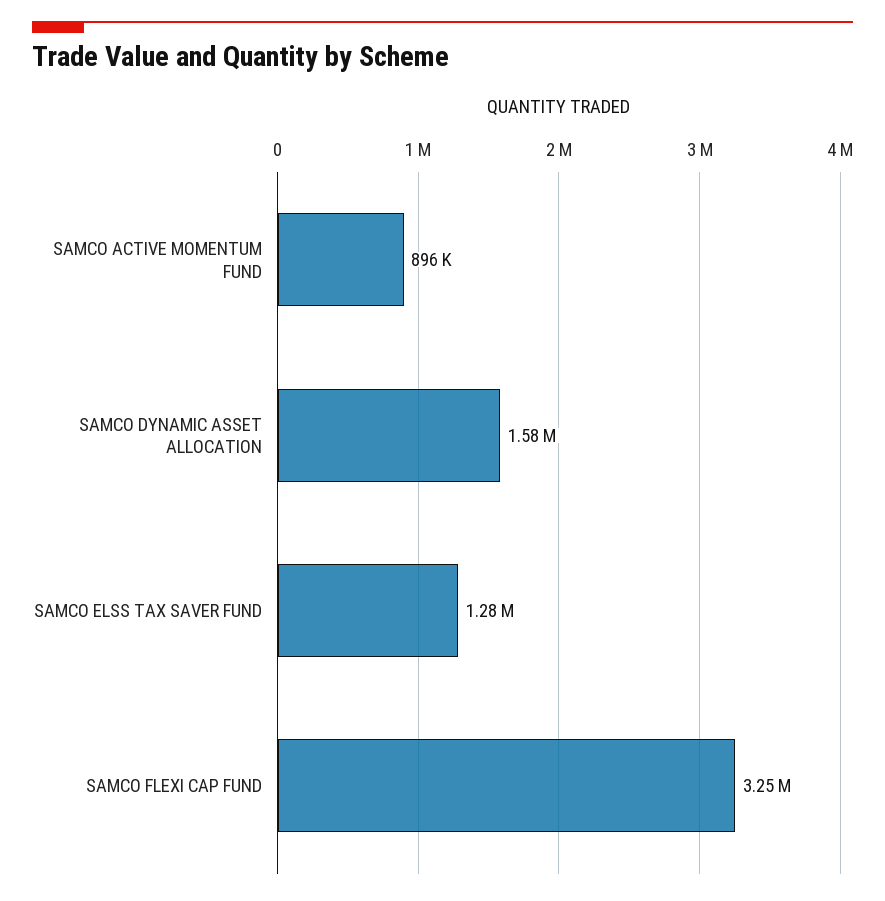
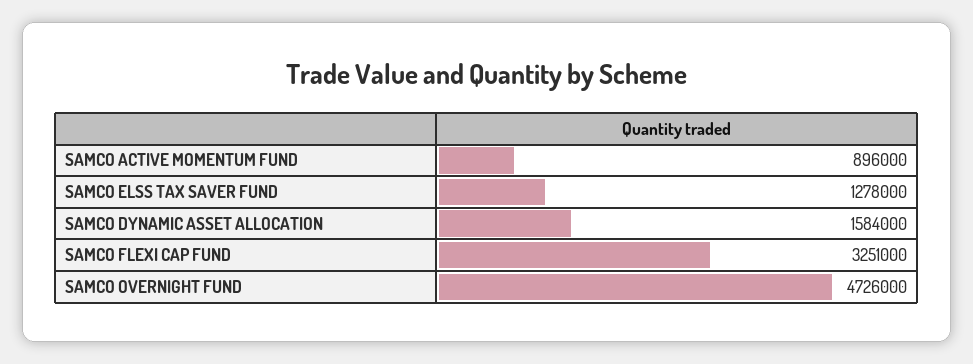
SAMCO OVERNIGHT FUND: none -> 4726000

